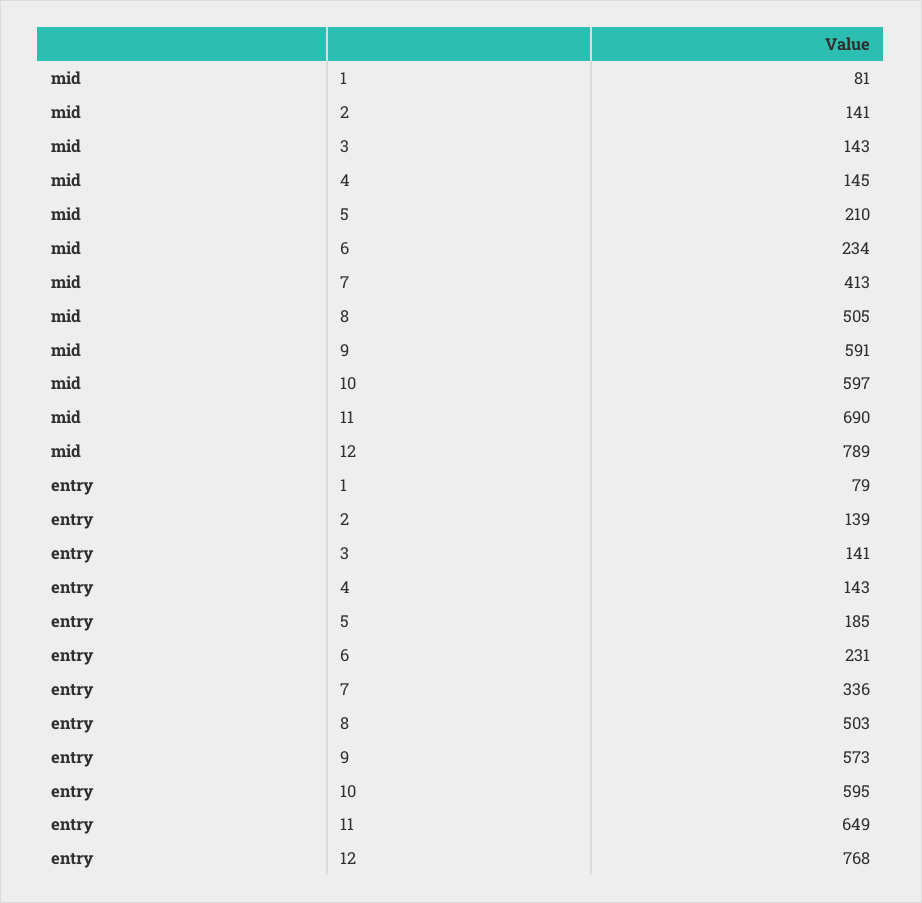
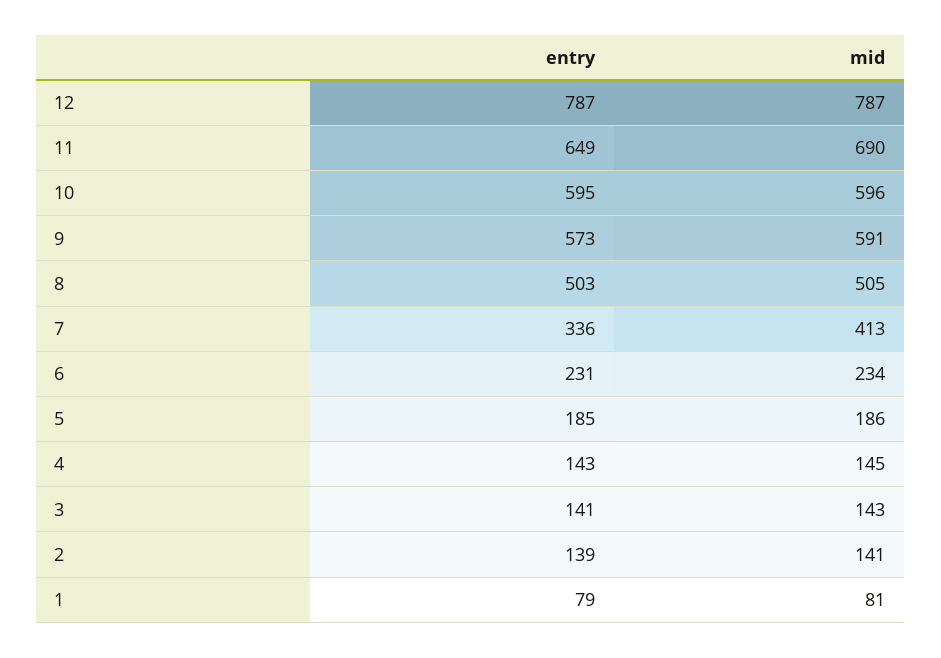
mid, 5: 210 -> 186
mid, 10: 597 -> 596
mid, 12: 789 -> 787
entry, 12: 768 -> 787

